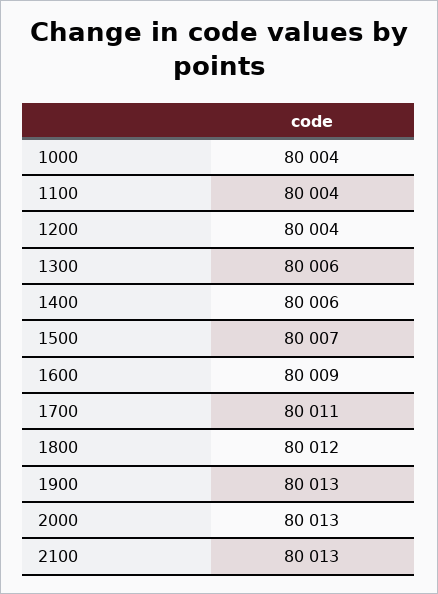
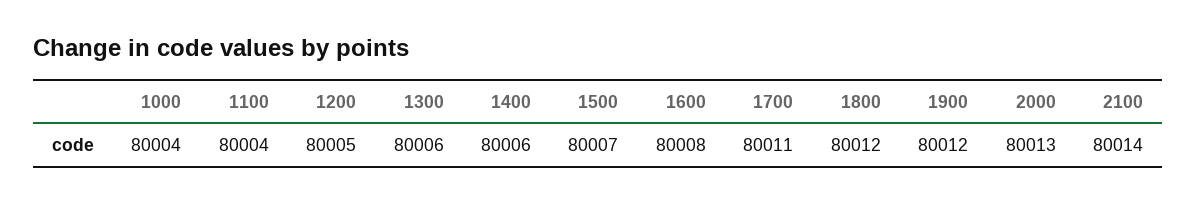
1200: 80004 -> 80005
1600: 80009 -> 80008
1900: 80013 -> 80012
2100: 80013 -> 80014

